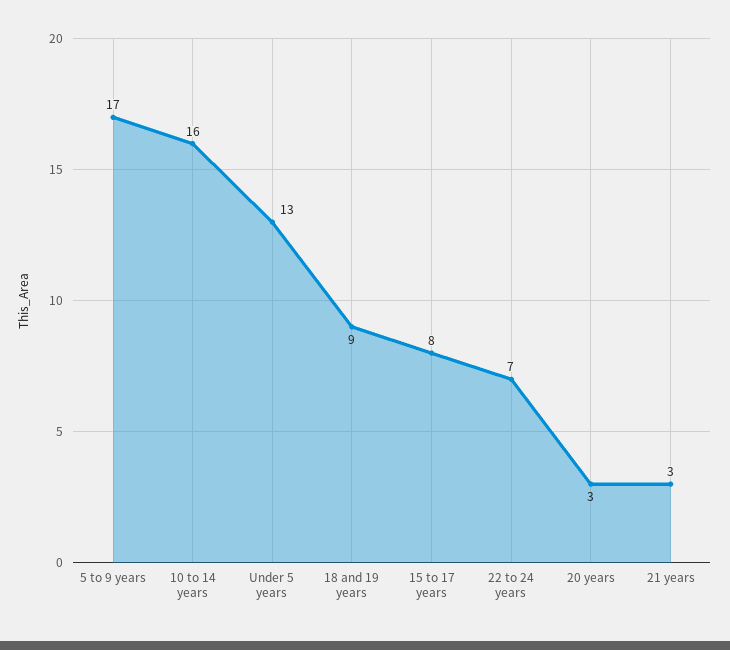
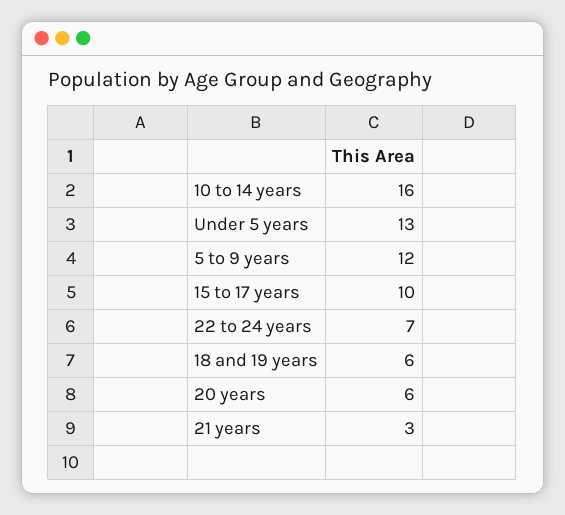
5 to 9 years: 17 -> 12
18 and 19 years: 9 -> 6
15 to 17 years: 8 -> 10
20 years: 3 -> 6

